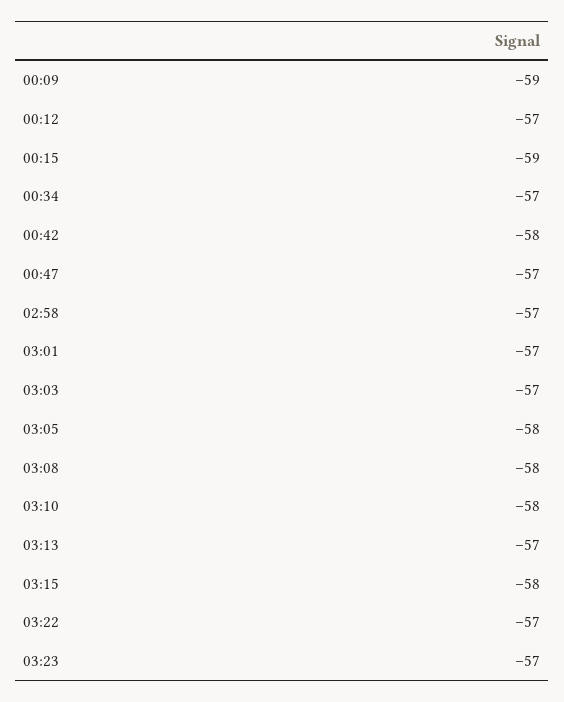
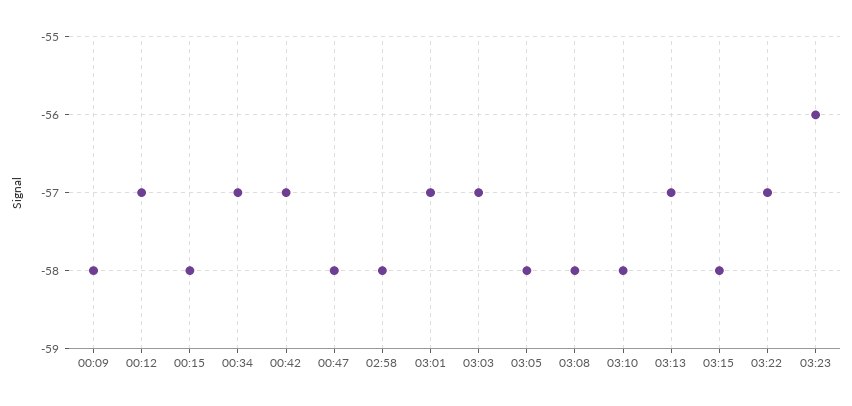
00:09: -59 -> -58
00:15: -59 -> -58
00:42: -58 -> -57
00:47: -57 -> -58
02:58: -57 -> -58
03:23: -57 -> -56

